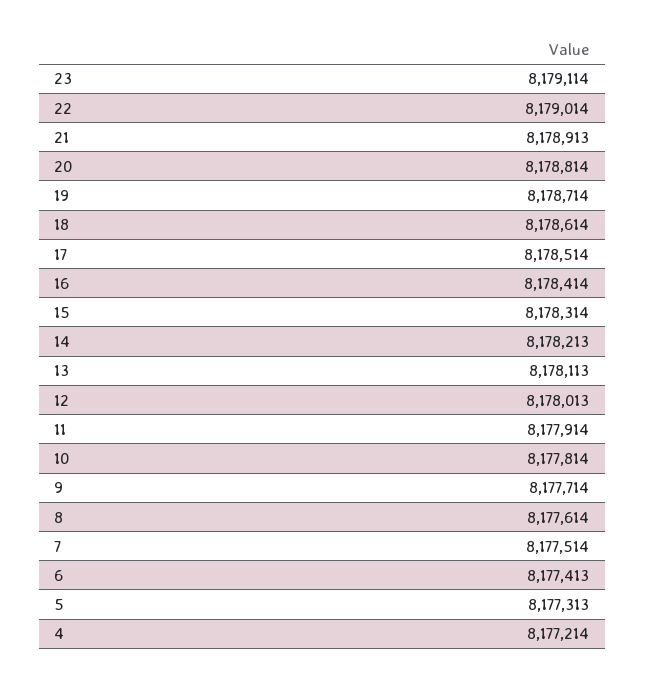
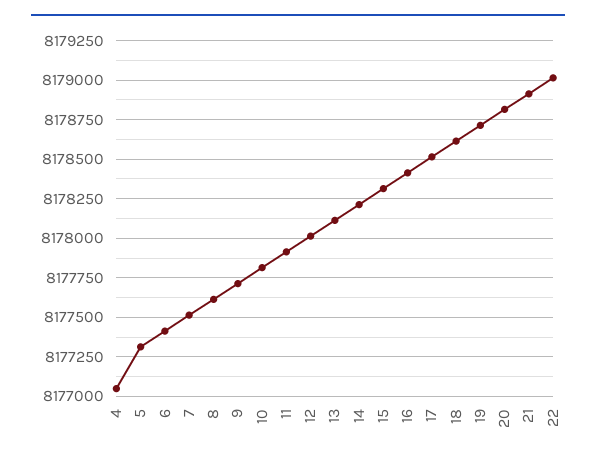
23: 8179114 -> none
4: 8177214 -> 8177050

